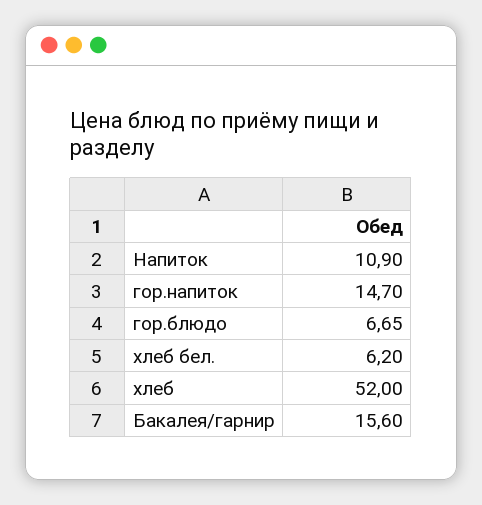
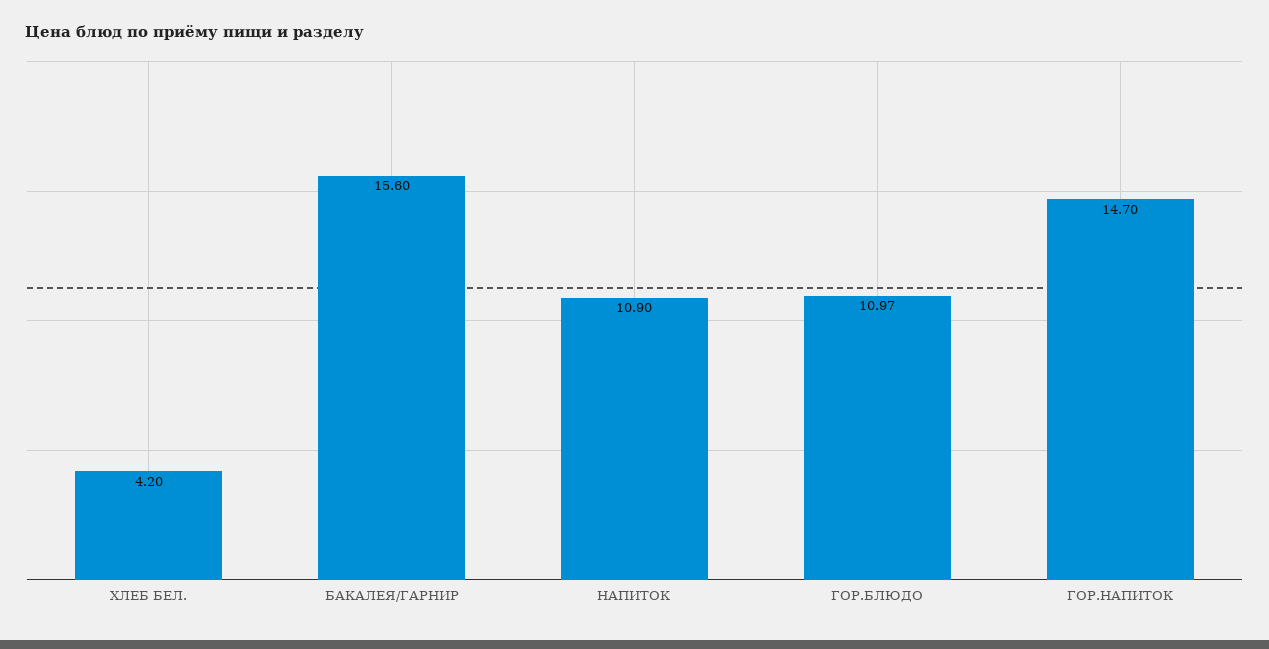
гор.блюдо: 6.65 -> 10.97
хлеб бел.: 6.2 -> 4.2
хлеб: 52 -> none

